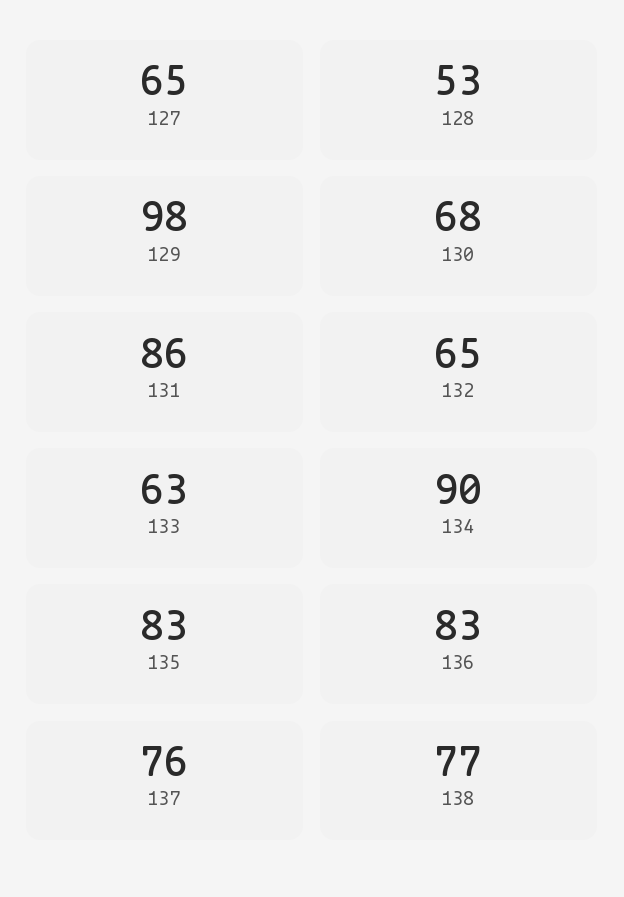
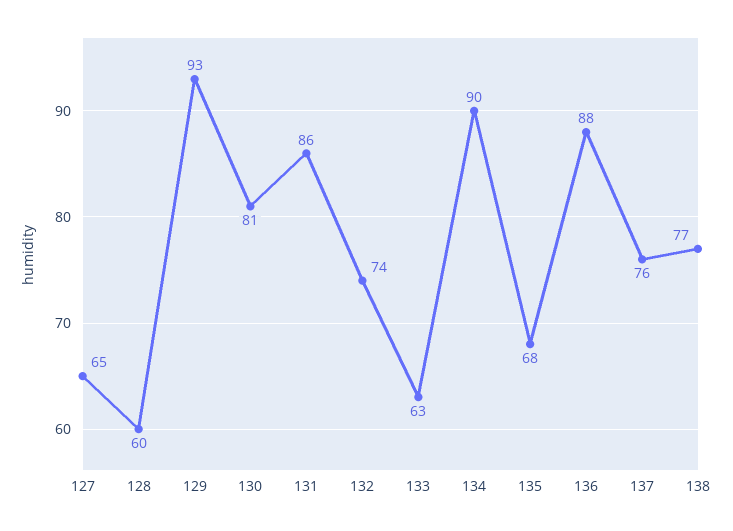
128: 53 -> 60
129: 98 -> 93
130: 68 -> 81
132: 65 -> 74
135: 83 -> 68
136: 83 -> 88

